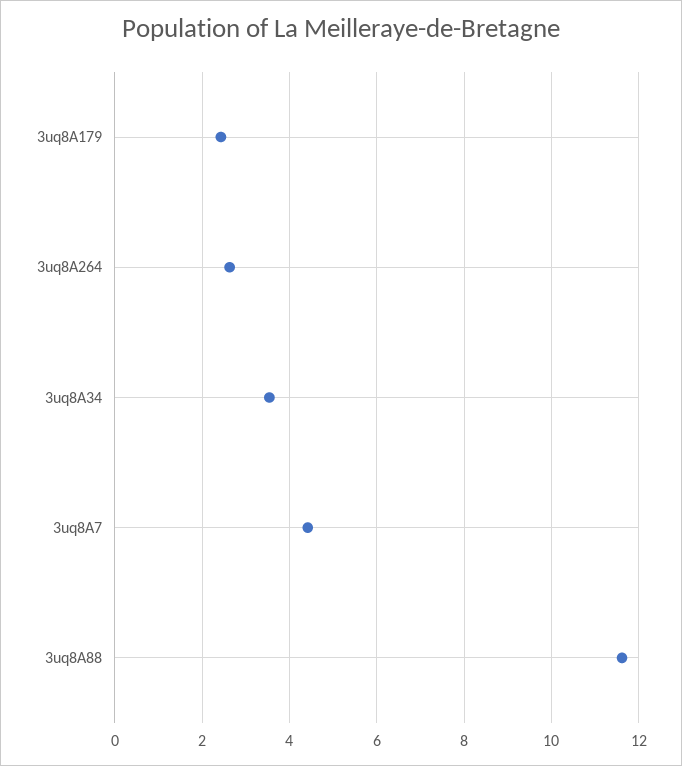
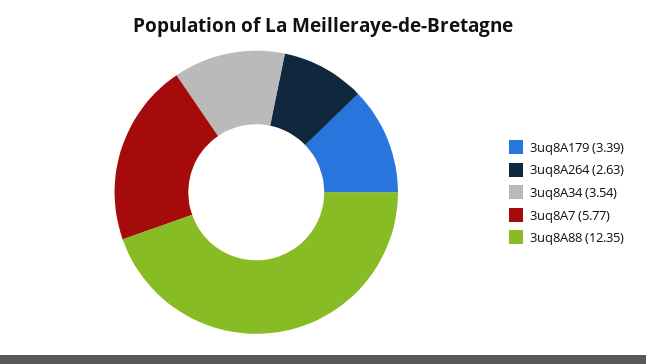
3uq8A179: 2.4 -> 3.39
3uq8A7: 4.4 -> 5.77
3uq8A88: 11.6 -> 12.35

